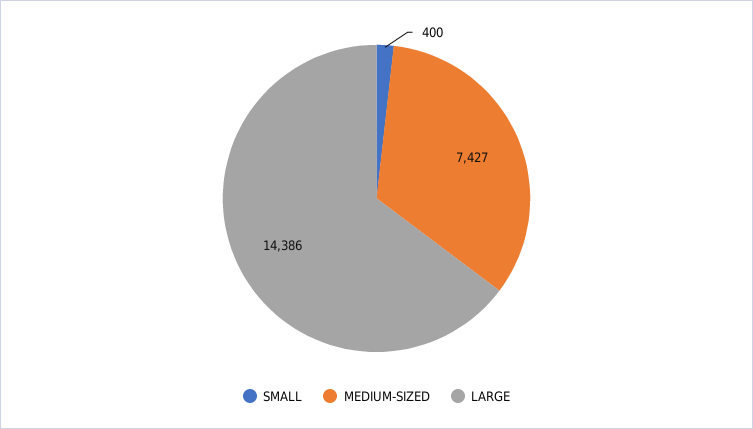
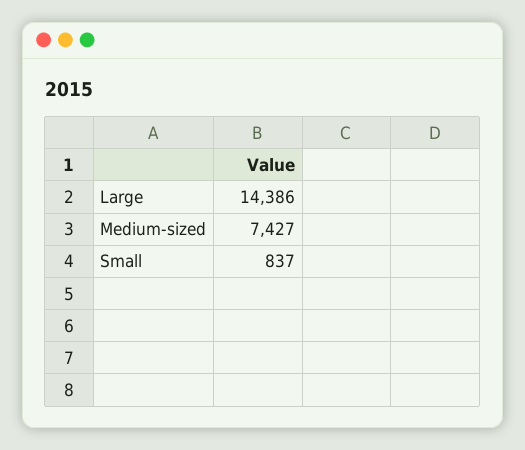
SMALL: 400 -> 837

